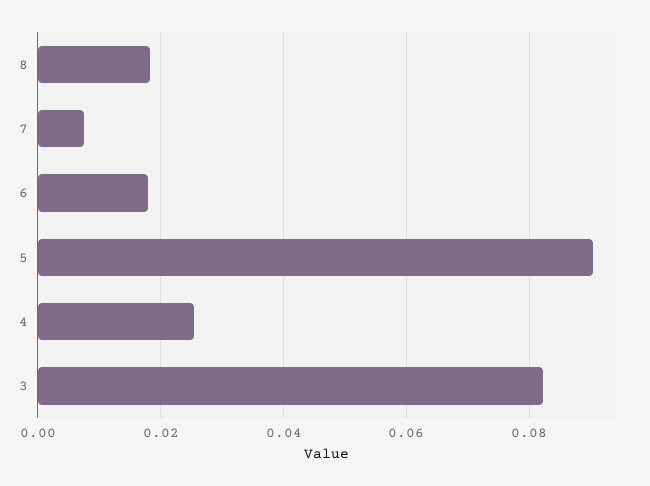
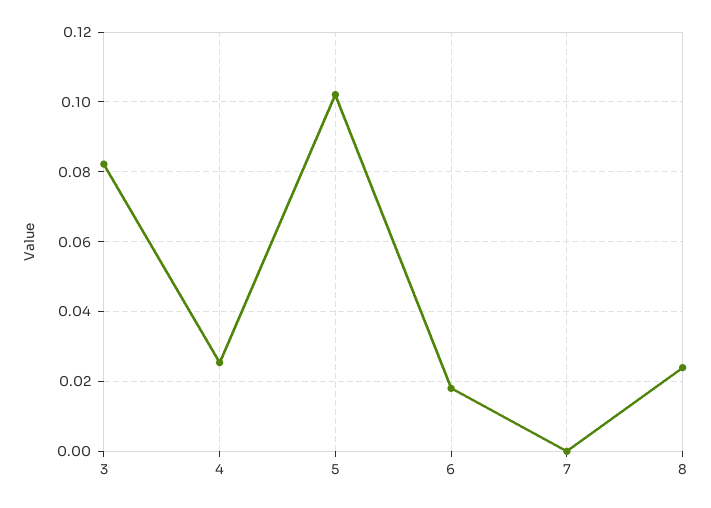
8: 0.018 -> 0.024
7: 0.008 -> 0
5: 0.09 -> 0.102

